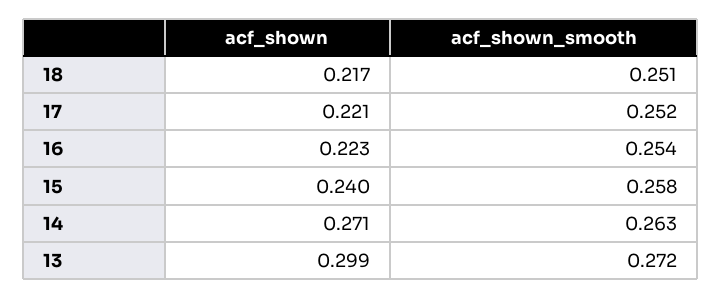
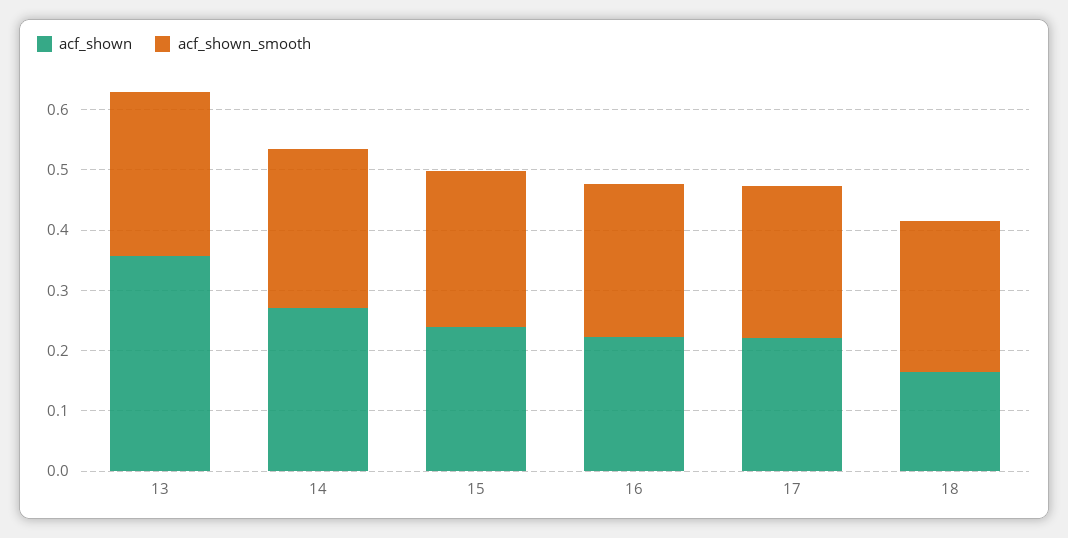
acf_shown, 18: 0.217 -> 0.16
acf_shown, 13: 0.299 -> 0.36

